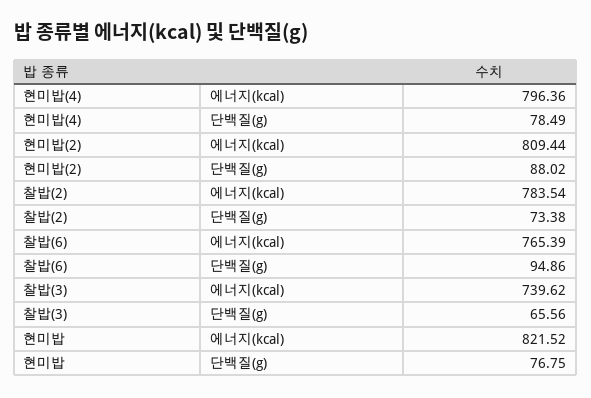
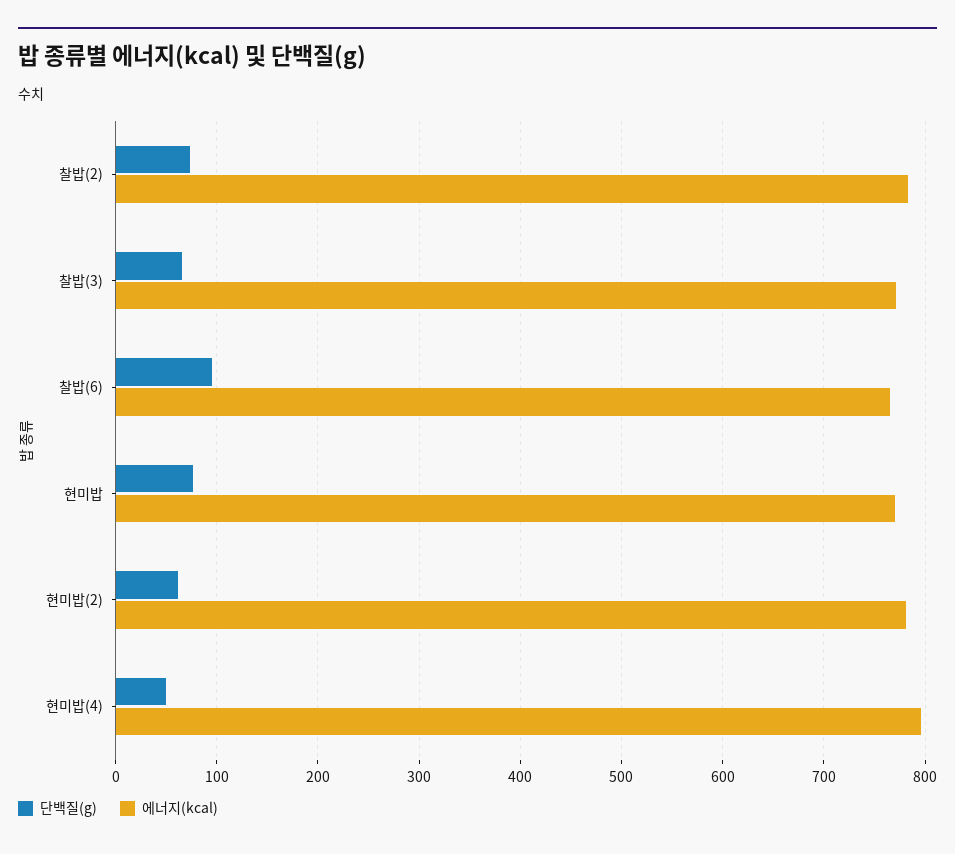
단백질(g), 현미밥(4): 78.49 -> 50
에너지(kcal), 현미밥(2): 809.44 -> 780
단백질(g), 현미밥(2): 88.02 -> 60
에너지(kcal), 찰밥(3): 739.62 -> 770
에너지(kcal), 현미밥: 821.52 -> 770

